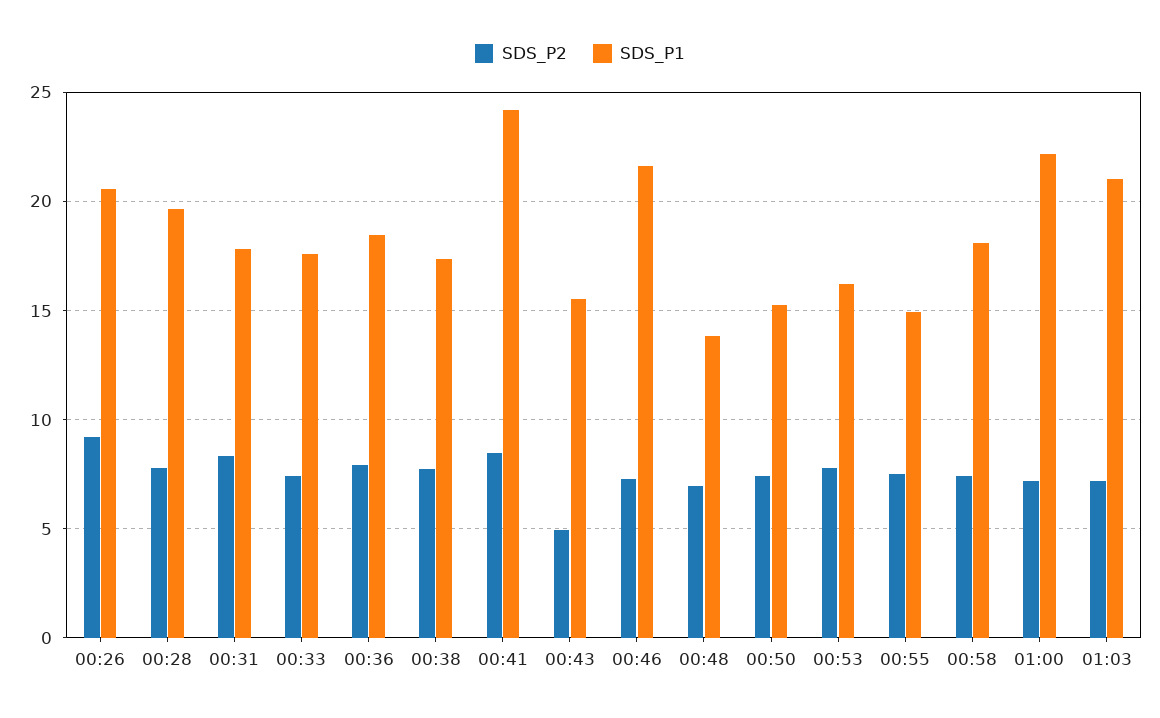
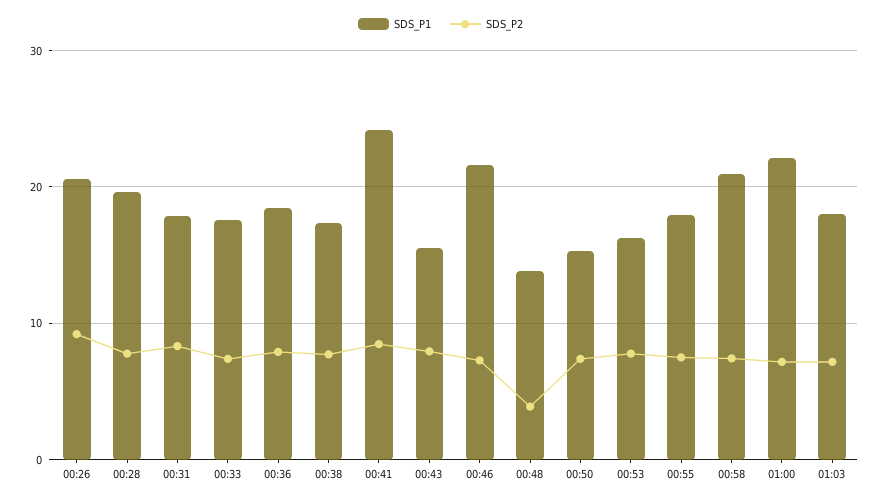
SDS_P2, 00:43: 5 -> 8
SDS_P2, 00:48: 7 -> 4
SDS_P1, 00:55: 15 -> 18
SDS_P1, 00:58: 18 -> 21
SDS_P1, 01:03: 21 -> 18

